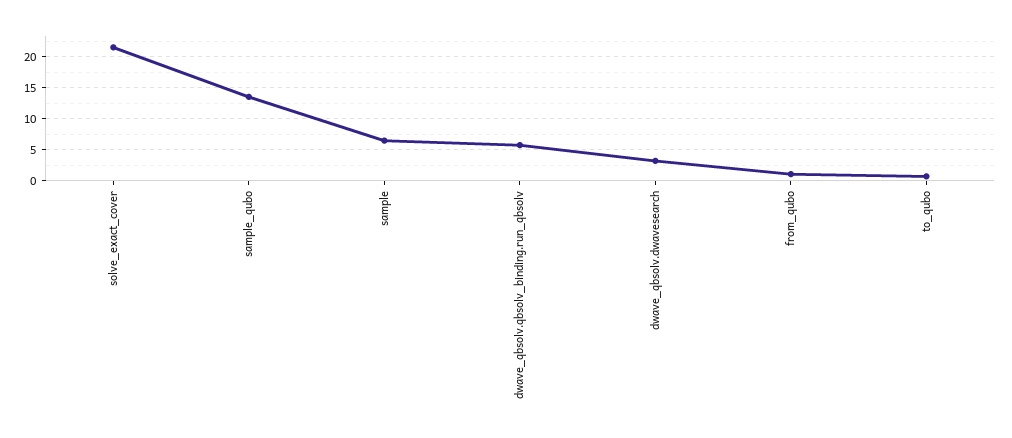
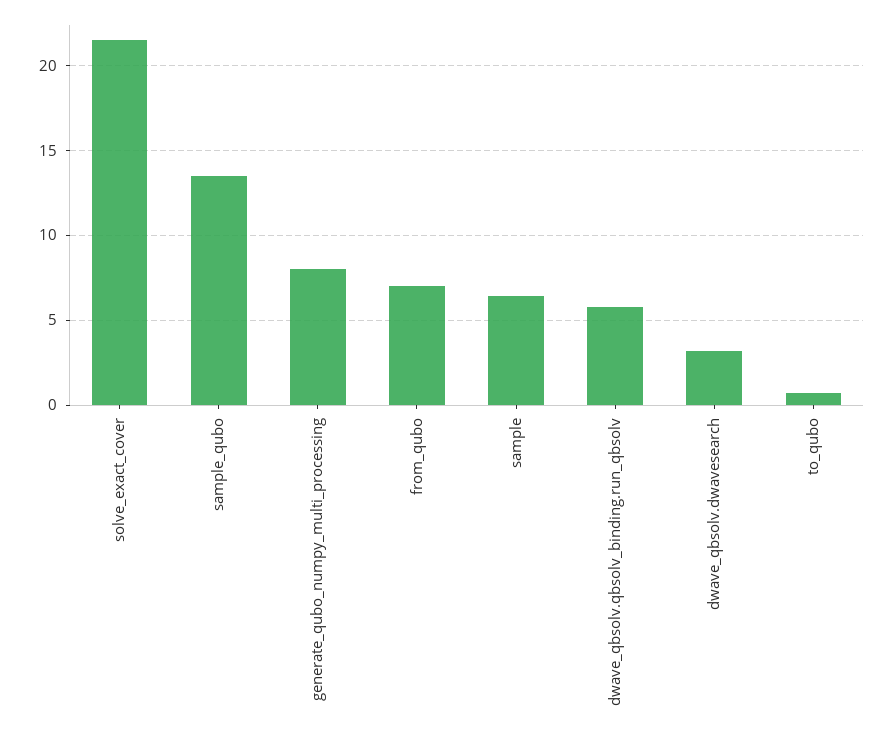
from_qubo: 1 -> 7
generate_qubo_numpy_multi_processing: none -> 8

